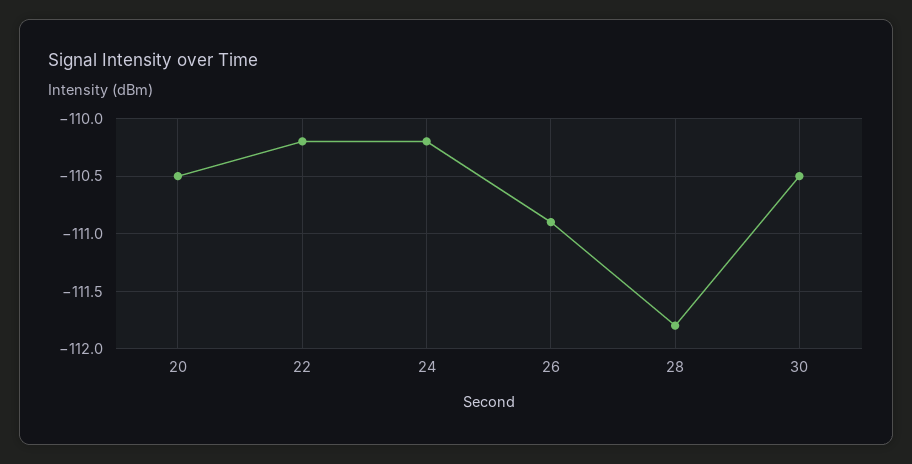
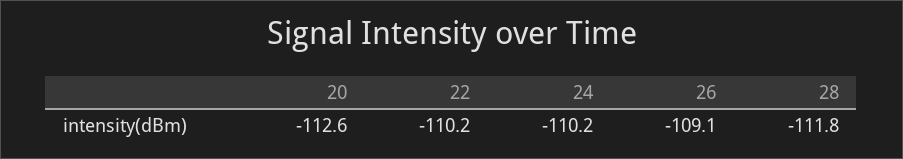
20: -110.5 -> -112.6
26: -110.9 -> -109.1
30: -110.5 -> none

